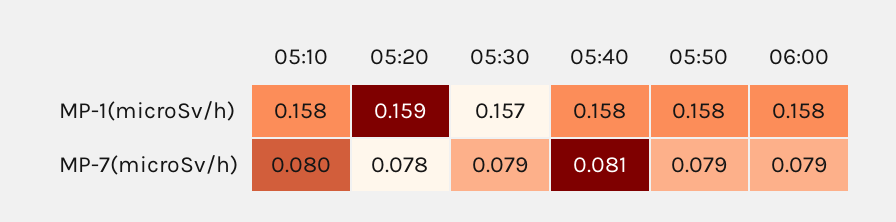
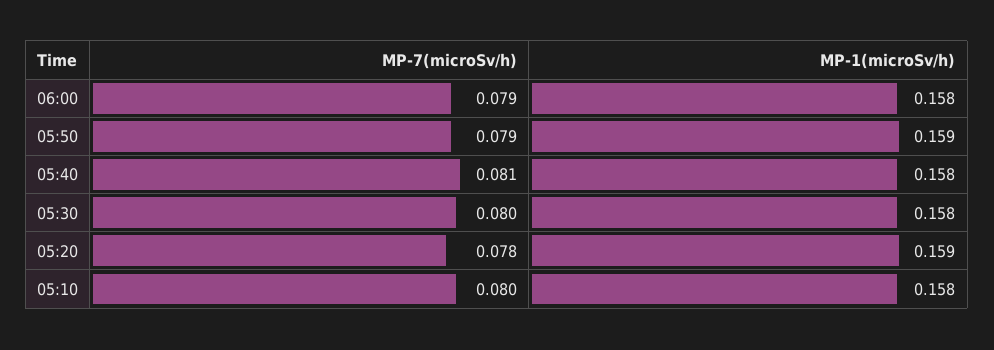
05:30, MP-1(microSv/h): 0.157 -> 0.158
05:50, MP-1(microSv/h): 0.158 -> 0.159
05:30, MP-7(microSv/h): 0.079 -> 0.08

